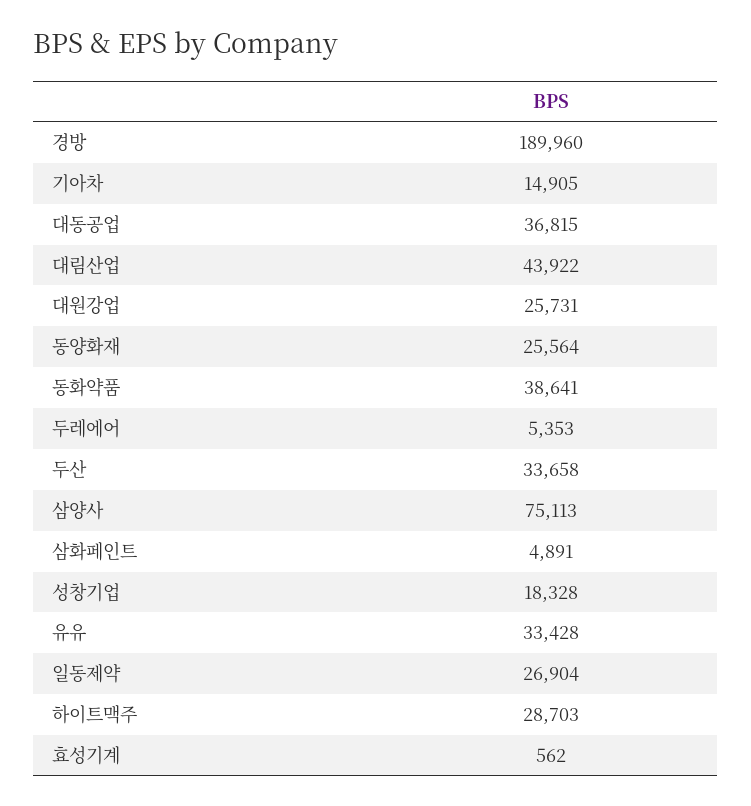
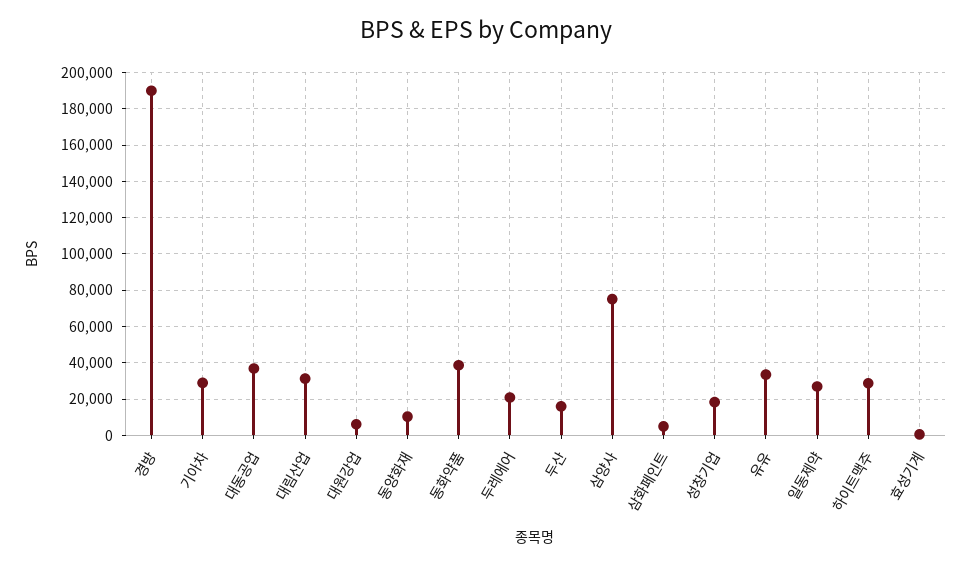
기아차: 14905 -> 30000
대림산업: 43922 -> 30000
대원강업: 25731 -> 5000
동양화재: 25564 -> 10000
두레에어: 5353 -> 20000
두산: 33658 -> 15000

